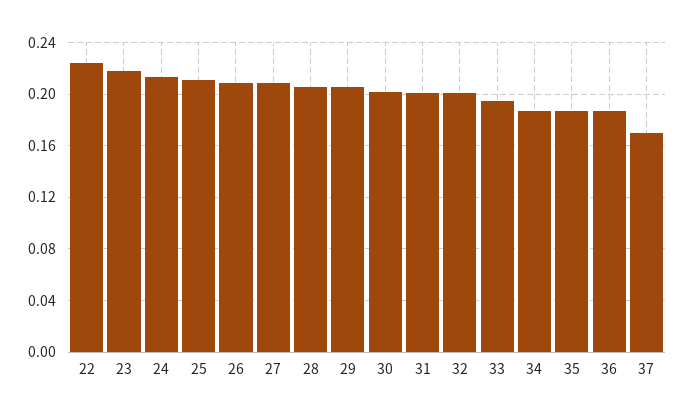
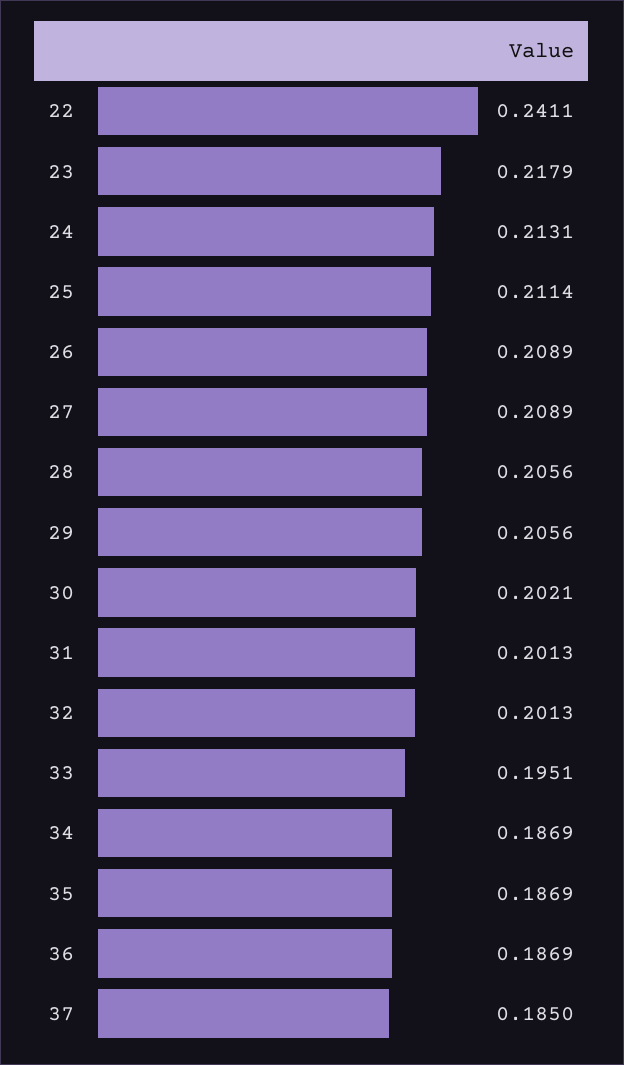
22: 0.225 -> 0.2411
37: 0.17 -> 0.185

